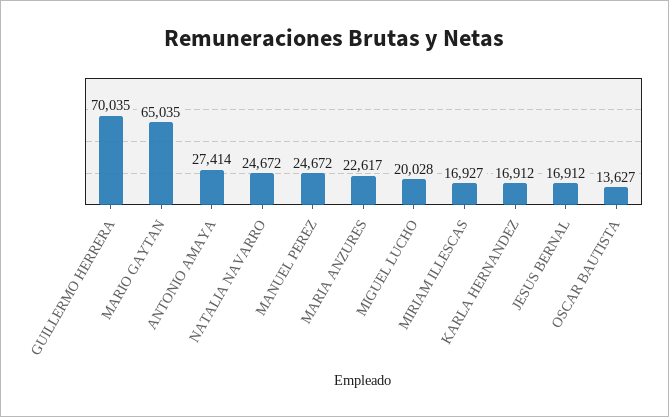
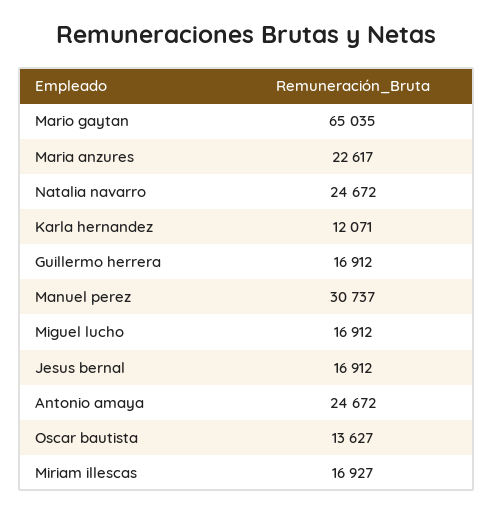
GUILLERMO HERRERA: 70035 -> 16912
ANTONIO AMAYA: 27414 -> 24672
MANUEL PEREZ: 24672 -> 30737
MIGUEL LUCHO: 20028 -> 16912
KARLA HERNANDEZ: 16912 -> 12071

